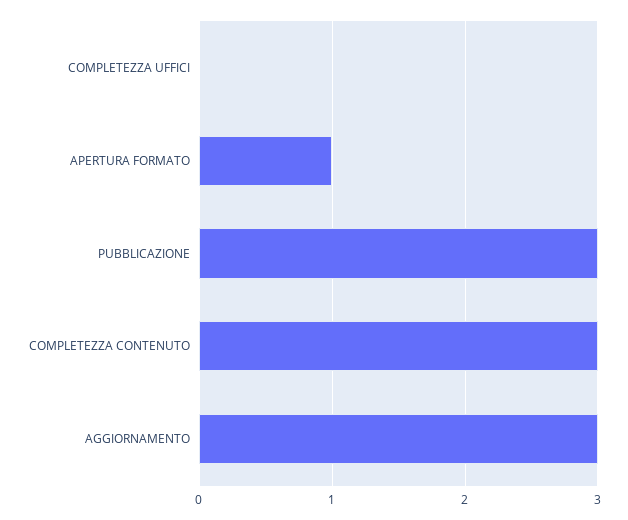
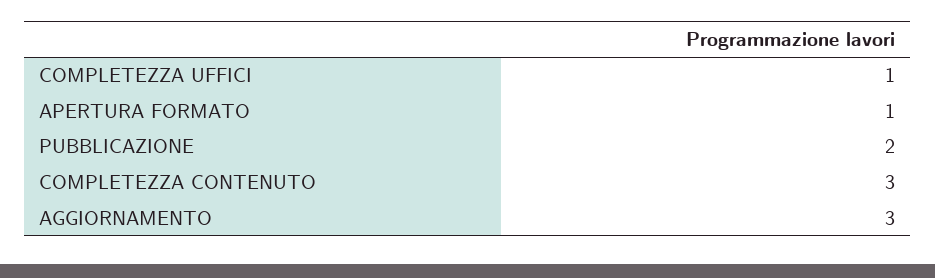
COMPLETEZZA UFFICI: 0 -> 1
PUBBLICAZIONE: 3 -> 2

